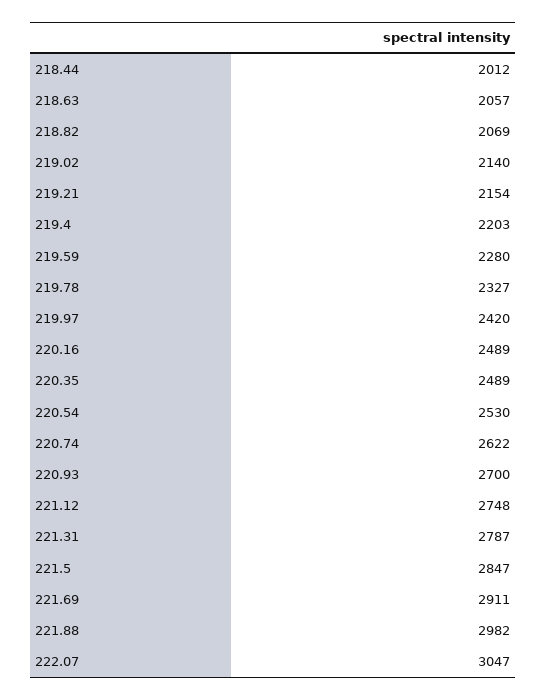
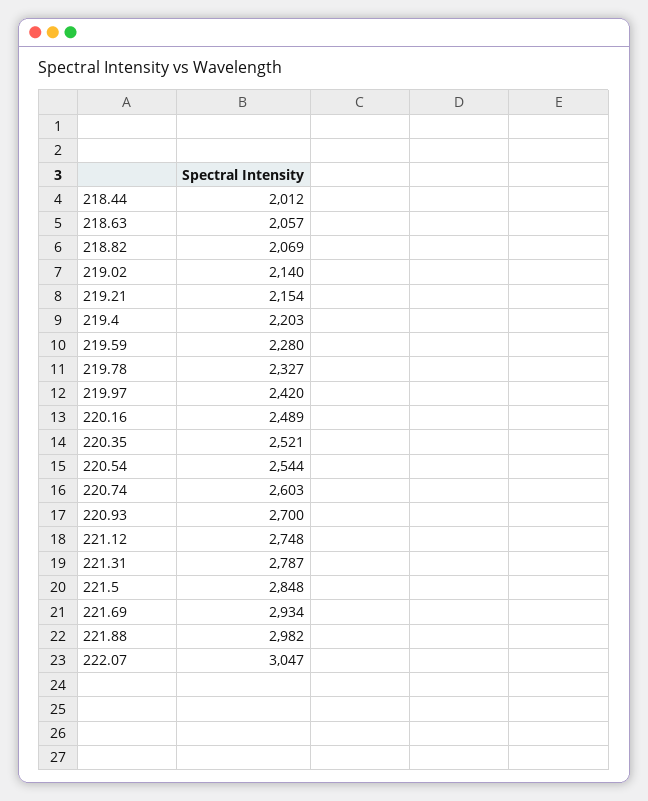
220.35: 2489 -> 2521
220.54: 2530 -> 2544
220.74: 2622 -> 2603
221.5: 2847 -> 2848
221.69: 2911 -> 2934

